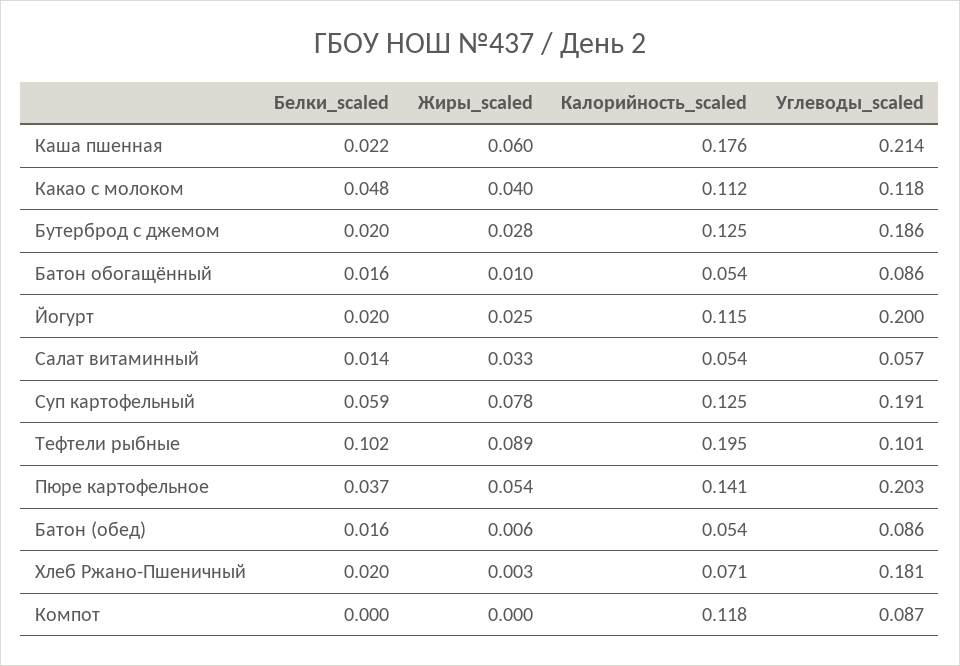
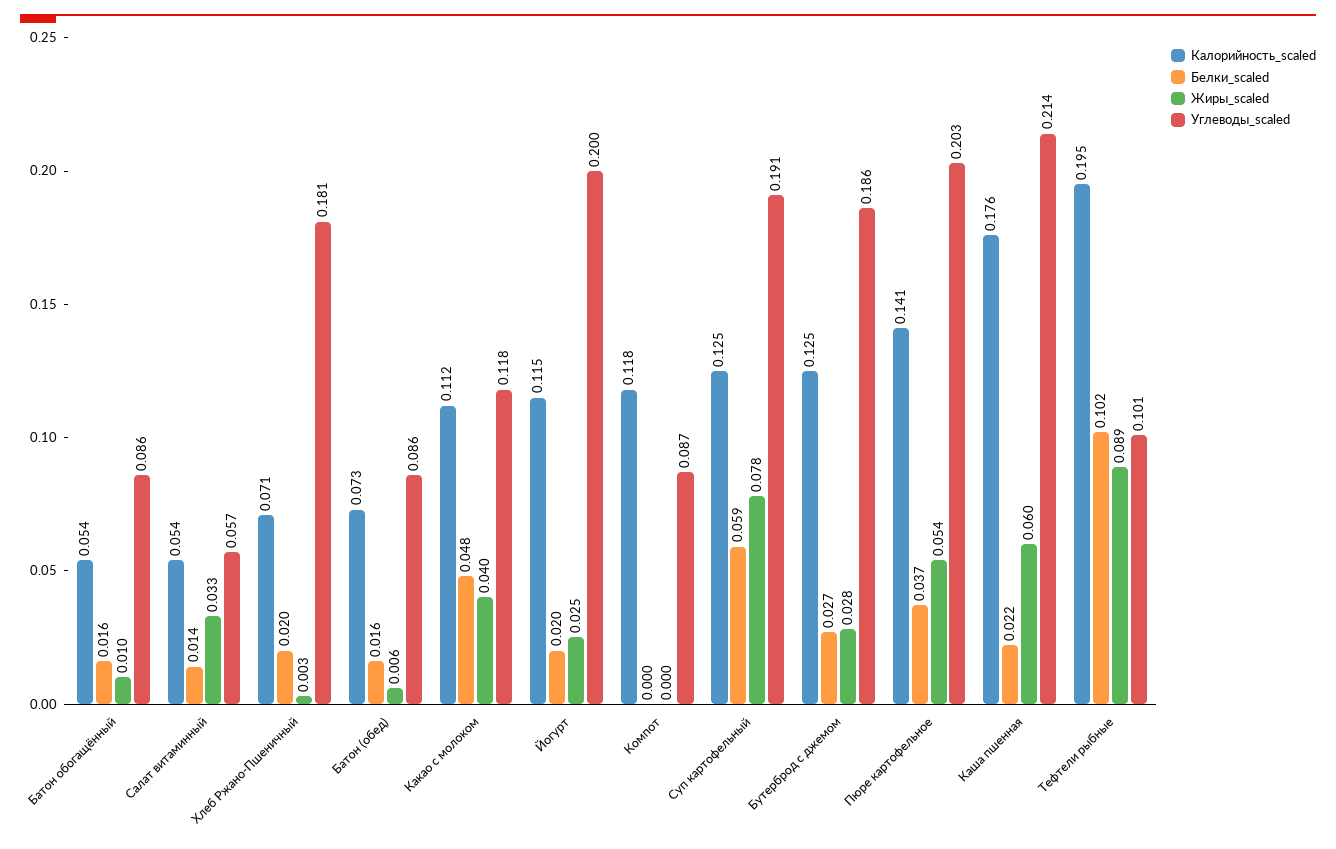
Белки_scaled, Бутерброд с джемом: 0.02 -> 0.027
Калорийность_scaled, Батон (обед): 0.054 -> 0.073

